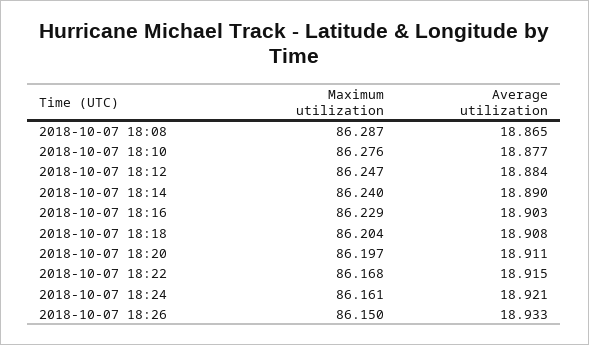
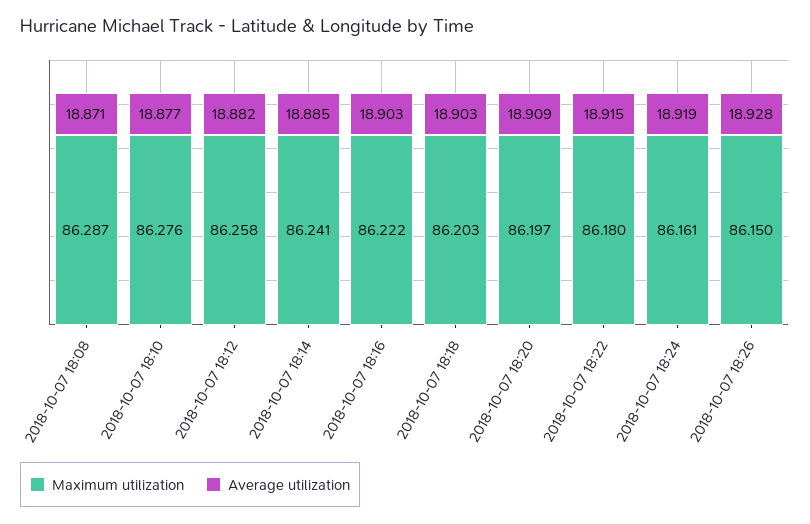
Average utilization, 2018-10-07 18:08: 18.865 -> 18.871
Maximum utilization, 2018-10-07 18:12: 86.247 -> 86.258
Average utilization, 2018-10-07 18:12: 18.884 -> 18.882
Maximum utilization, 2018-10-07 18:14: 86.24 -> 86.241
Average utilization, 2018-10-07 18:14: 18.89 -> 18.885
Maximum utilization, 2018-10-07 18:16: 86.229 -> 86.222
Maximum utilization, 2018-10-07 18:18: 86.204 -> 86.203
Average utilization, 2018-10-07 18:18: 18.908 -> 18.903
Average utilization, 2018-10-07 18:20: 18.911 -> 18.909
Maximum utilization, 2018-10-07 18:22: 86.168 -> 86.18
Average utilization, 2018-10-07 18:24: 18.921 -> 18.919
Average utilization, 2018-10-07 18:26: 18.933 -> 18.928

